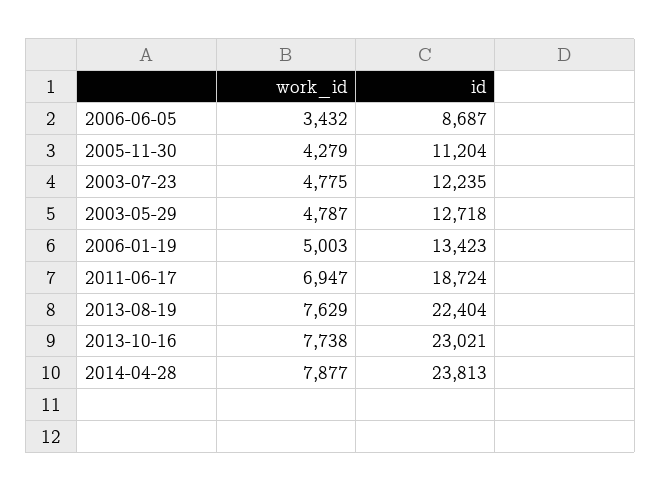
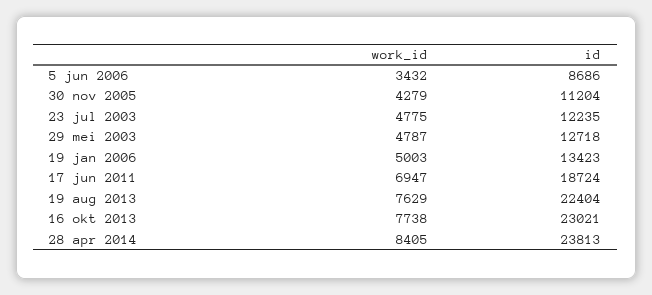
id, 2006-06-05: 8687 -> 8686
work_id, 2014-04-28: 7877 -> 8405

